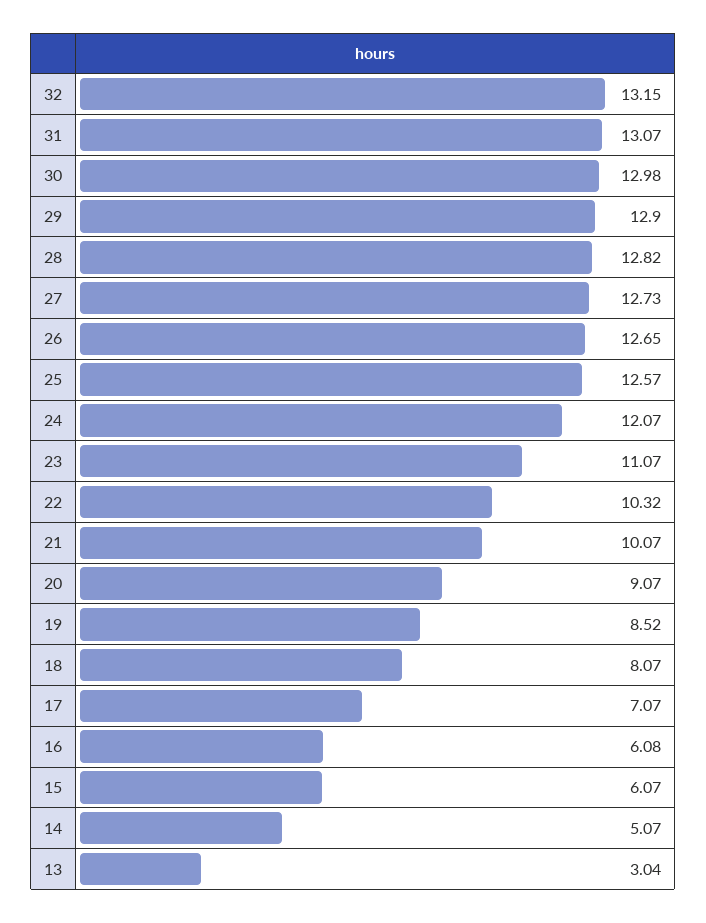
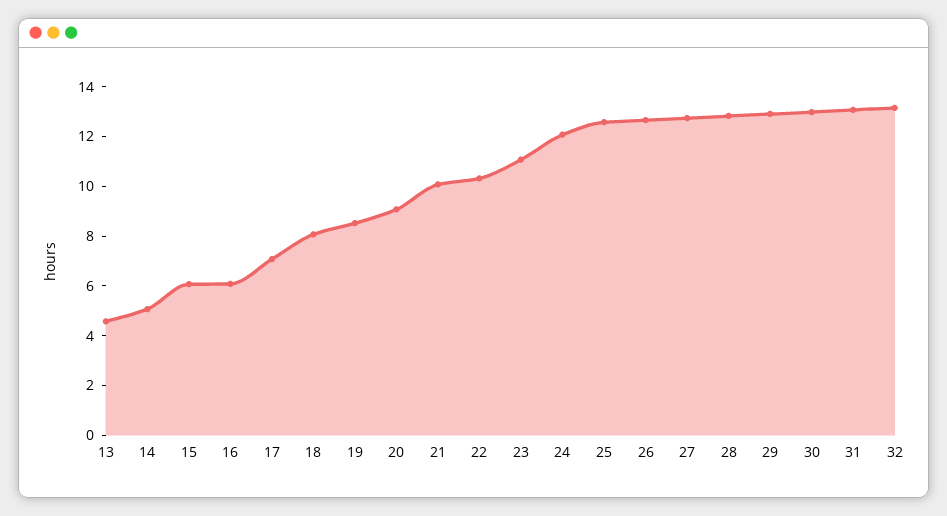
13: 3.04 -> 4.5

